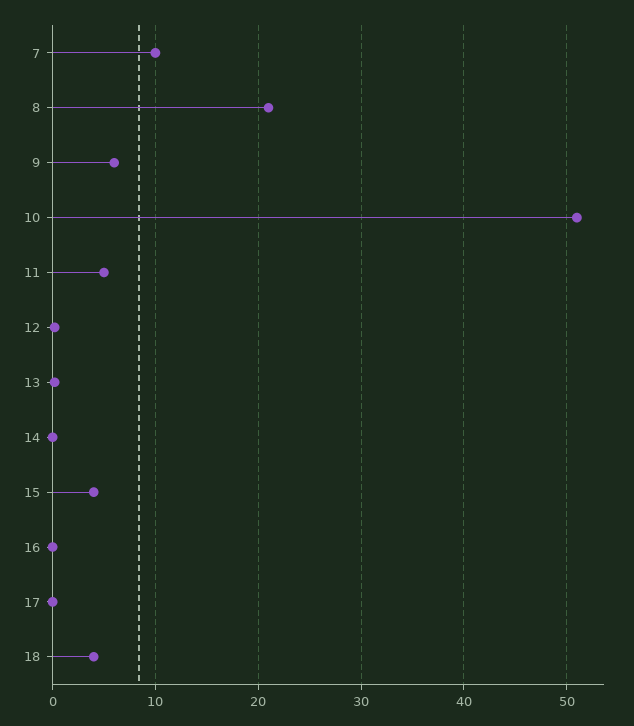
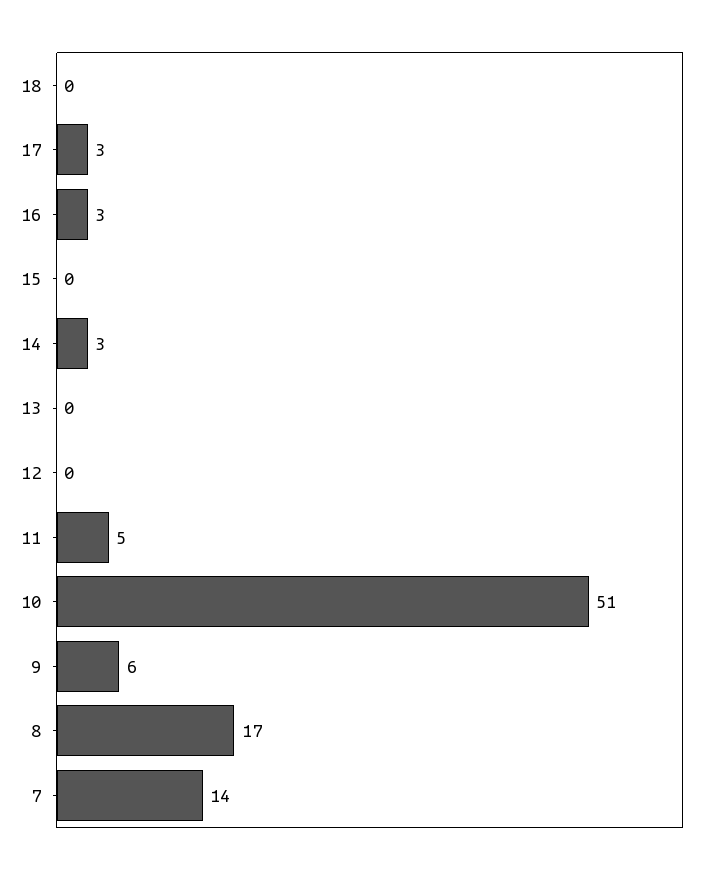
7: 10 -> 14
8: 21 -> 17
14: 0 -> 3
15: 4 -> 0
16: 0 -> 3
17: 0 -> 3
18: 4 -> 0

